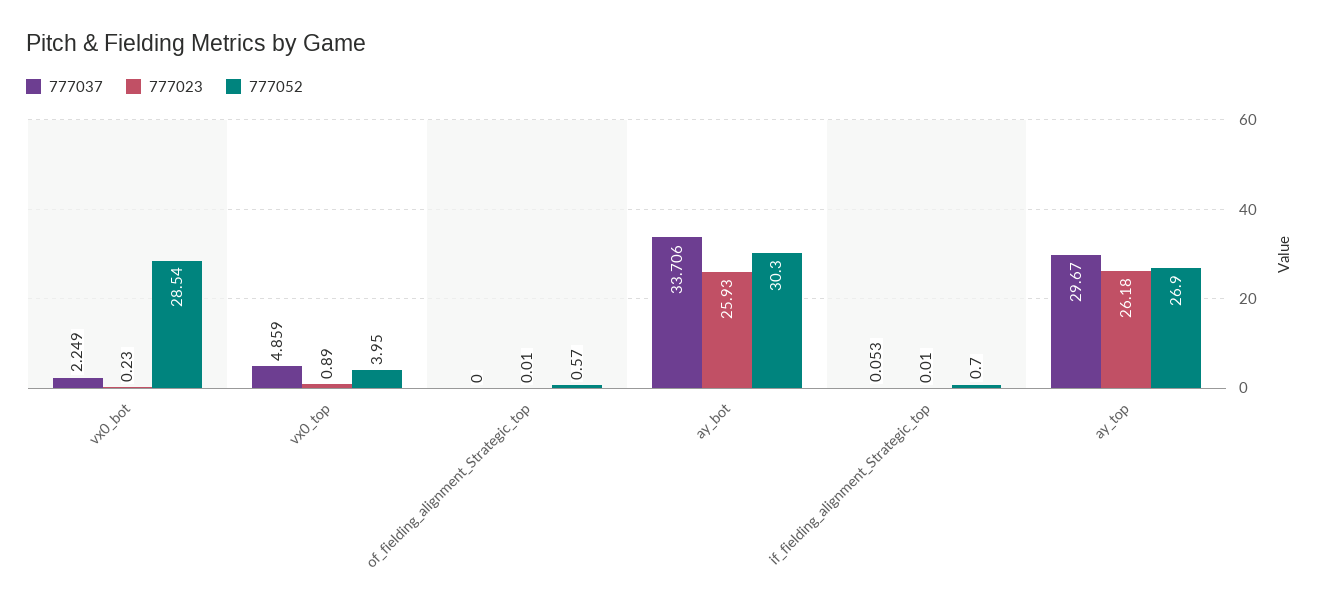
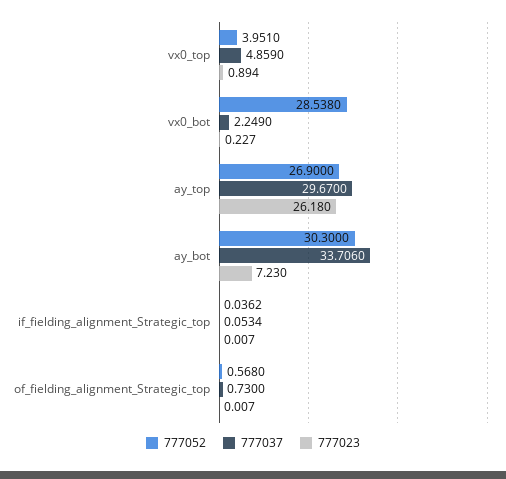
777037, of_fielding_alignment_Strategic_top: 0 -> 0.73
777023, ay_bot: 25.93 -> 7.23
777052, if_fielding_alignment_Strategic_top: 0.7 -> 0.0362

